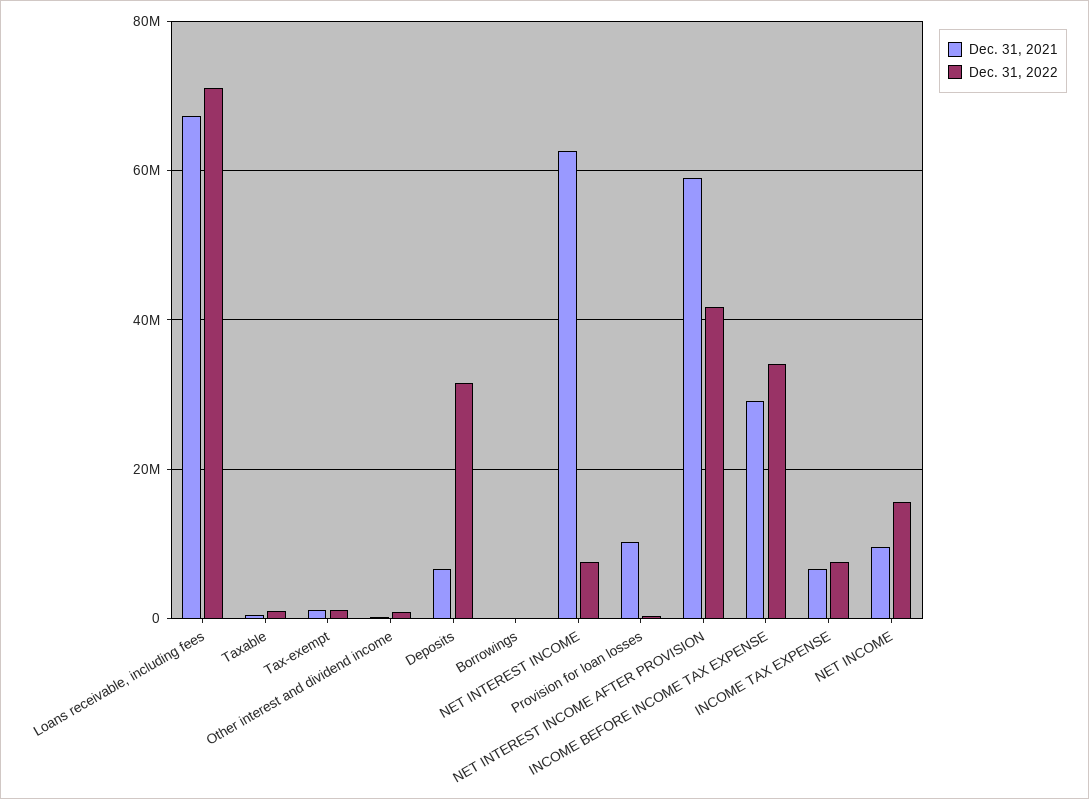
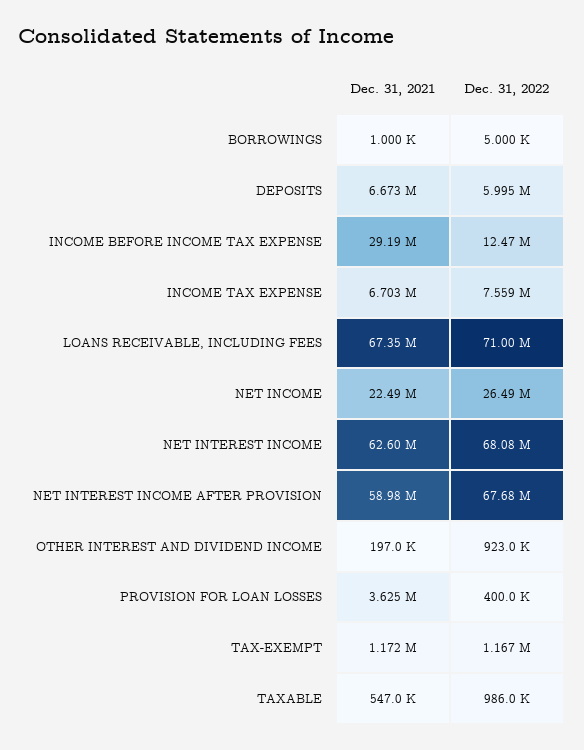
Dec. 31, 2022, Deposits: 32000000 -> 5995000
Dec. 31, 2022, NET INTEREST INCOME: 8000000 -> 68080000
Dec. 31, 2021, Provision for loan losses: 10000000 -> 3625000
Dec. 31, 2022, NET INTEREST INCOME AFTER PROVISION: 42000000 -> 67680000
Dec. 31, 2022, INCOME BEFORE INCOME TAX EXPENSE: 34000000 -> 12470000
Dec. 31, 2021, NET INCOME: 10000000 -> 22490000
Dec. 31, 2022, NET INCOME: 16000000 -> 26490000

